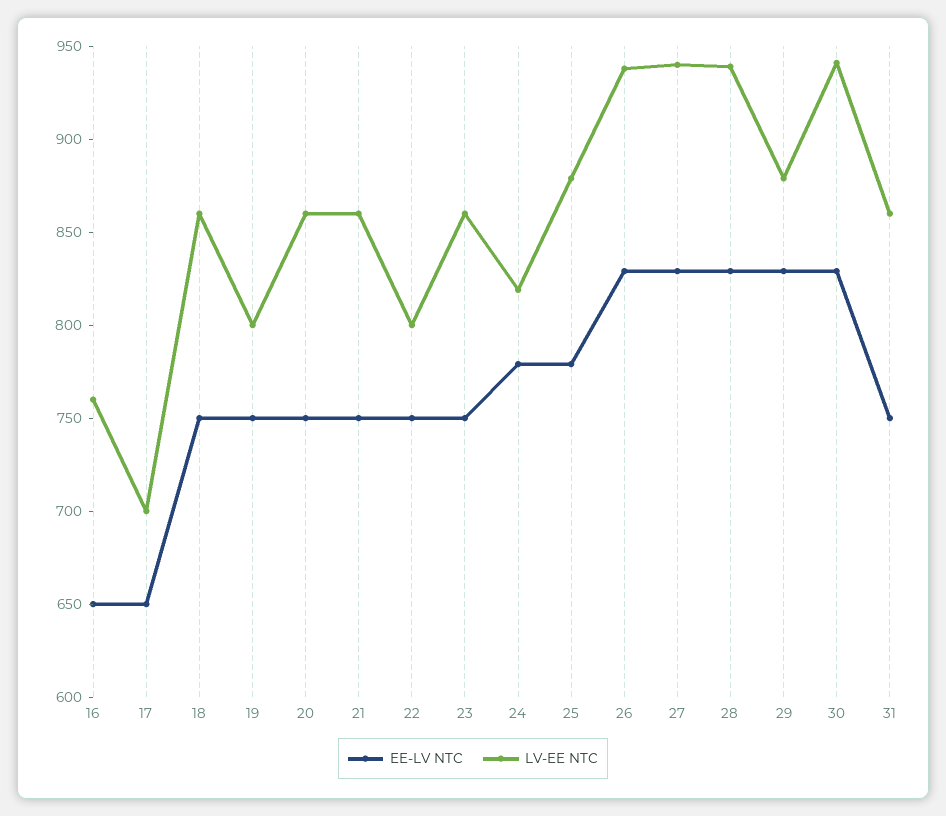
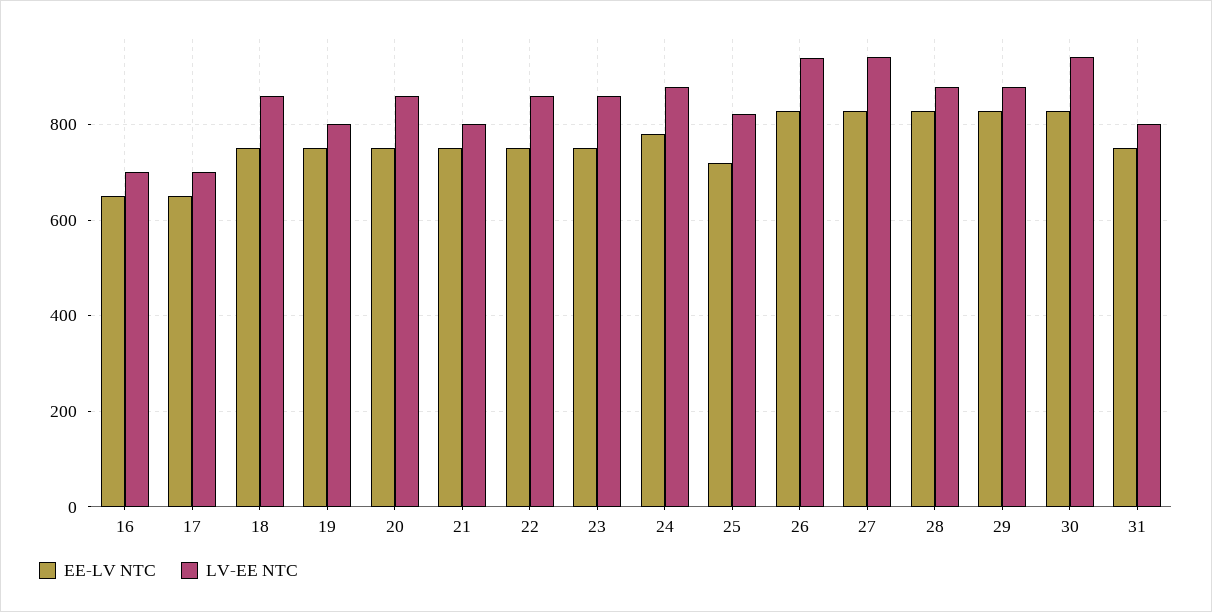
LV-EE NTC, 16: 760 -> 700
LV-EE NTC, 21: 860 -> 800
LV-EE NTC, 22: 800 -> 860
LV-EE NTC, 24: 820 -> 880
EE-LV NTC, 25: 780 -> 720
LV-EE NTC, 25: 880 -> 820
LV-EE NTC, 28: 940 -> 880
LV-EE NTC, 31: 860 -> 800

